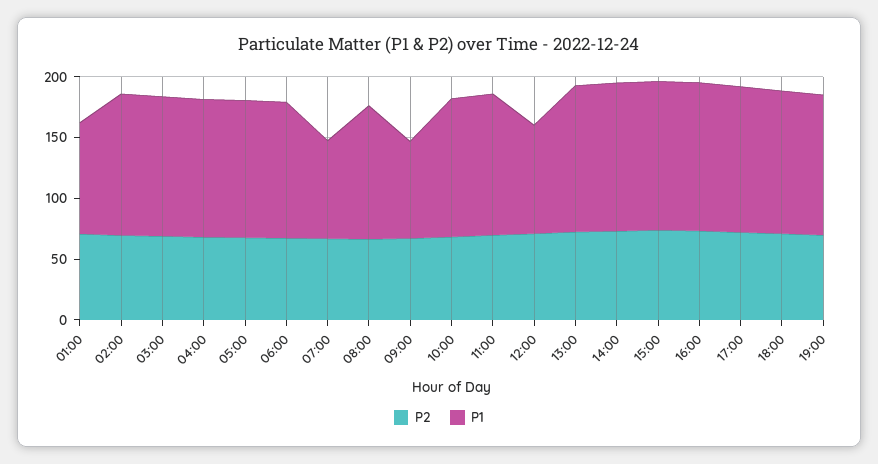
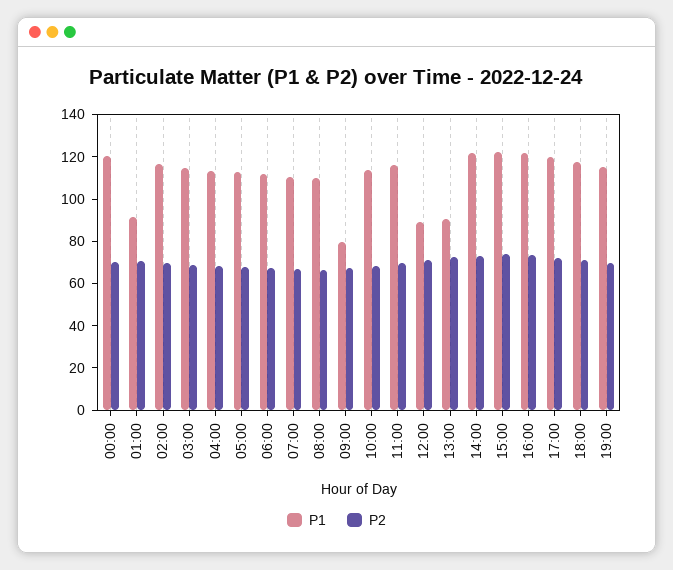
P1, 07:00: 80 -> 110
P1, 13:00: 120 -> 90
P1, 00:00: none -> 120
P2, 00:00: none -> 70

